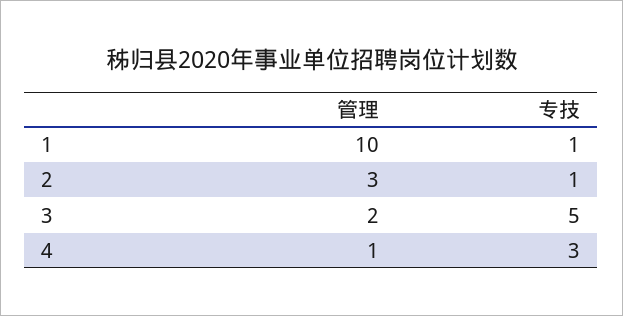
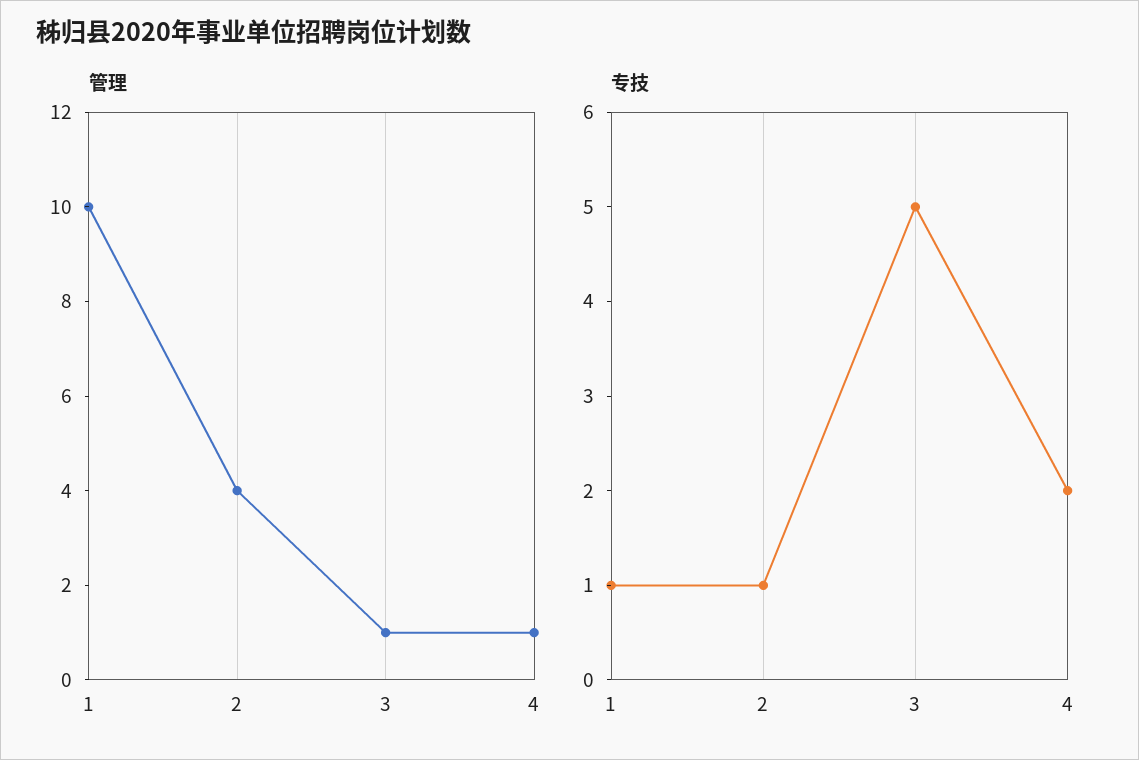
管理, 2: 3 -> 4
管理, 3: 2 -> 1
专技, 4: 3 -> 2

